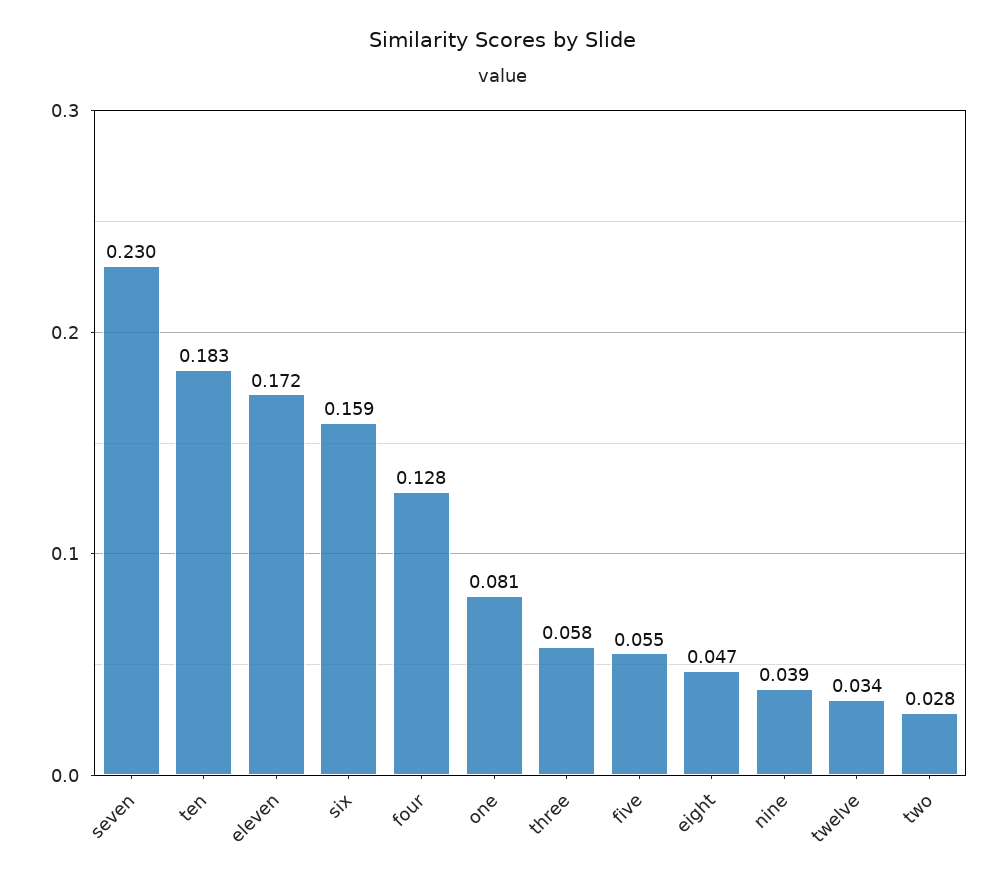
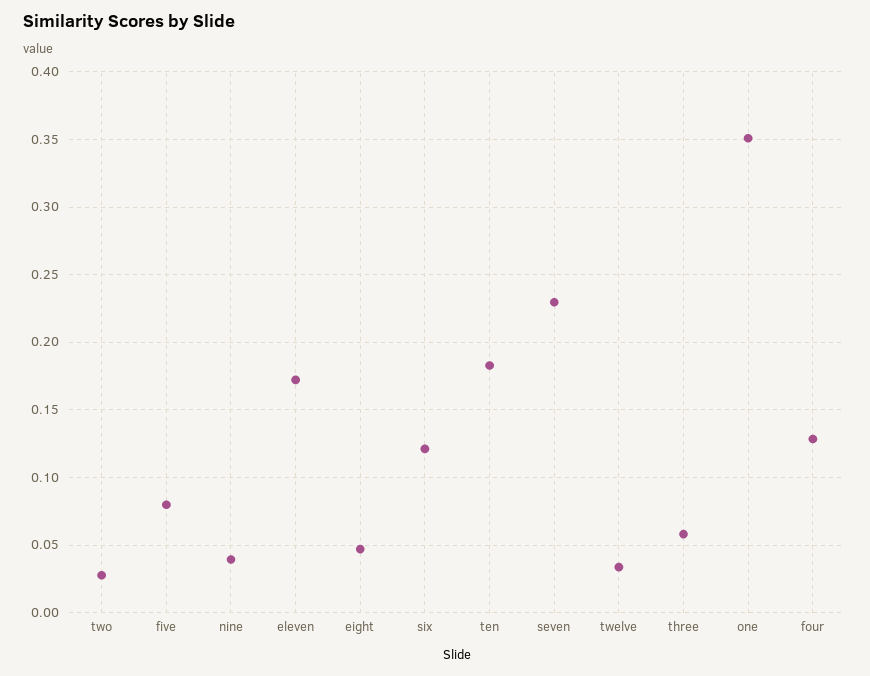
six: 0.159 -> 0.12
one: 0.081 -> 0.35
five: 0.055 -> 0.08

